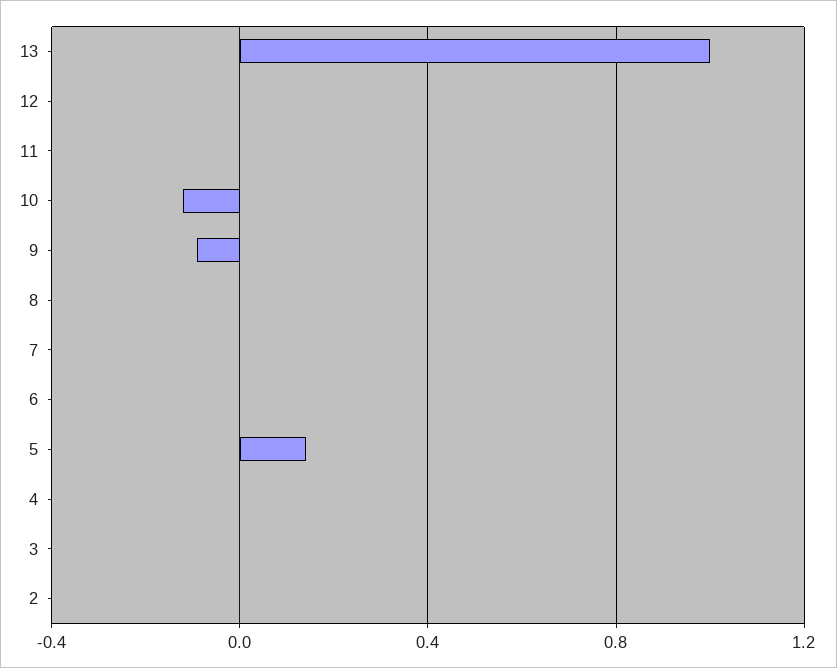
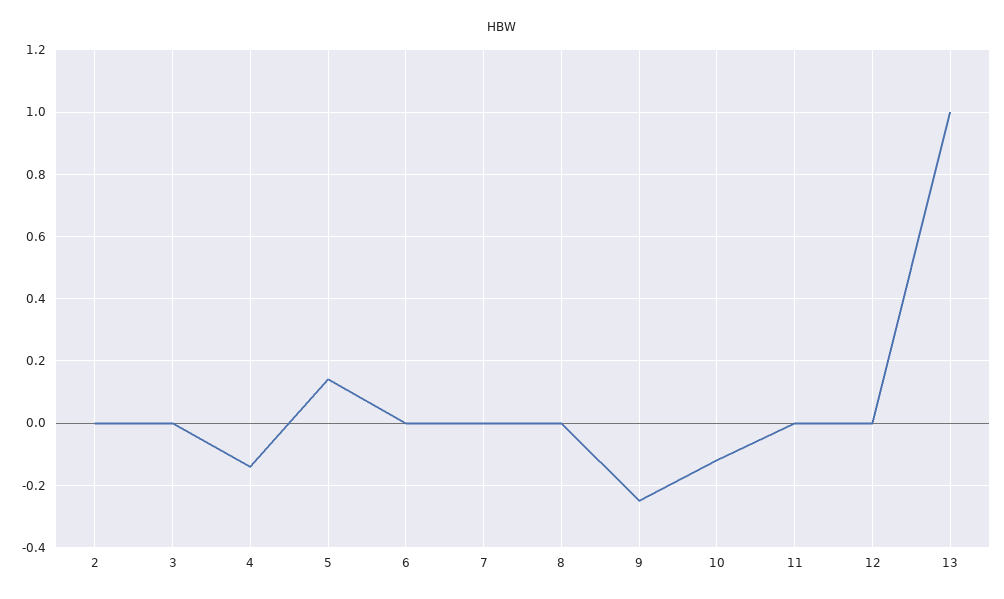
9: -0.1 -> -0.25
4: 0 -> -0.15

